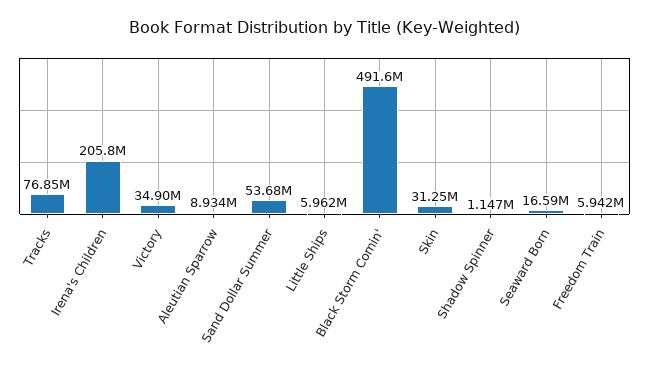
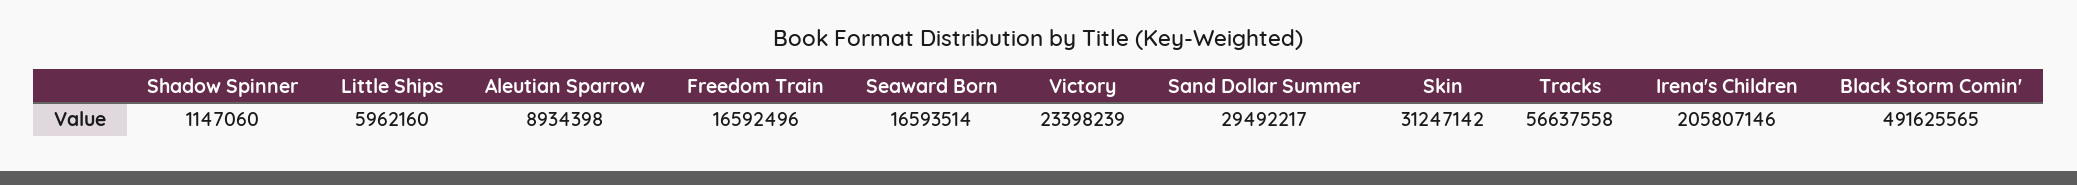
Tracks: 76850000 -> 56637558
Victory: 34900000 -> 23398239
Sand Dollar Summer: 53680000 -> 29492217
Freedom Train: 5942000 -> 16592496

